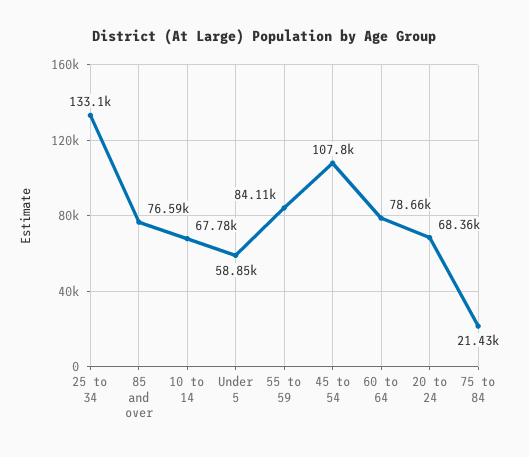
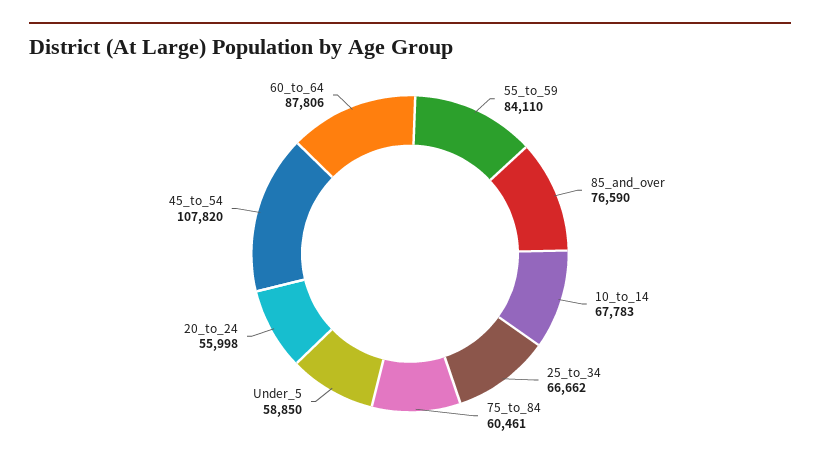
25 to 34: 133100 -> 66662
60 to 64: 78660 -> 87806
20 to 24: 68360 -> 55998
75 to 84: 21430 -> 60461

